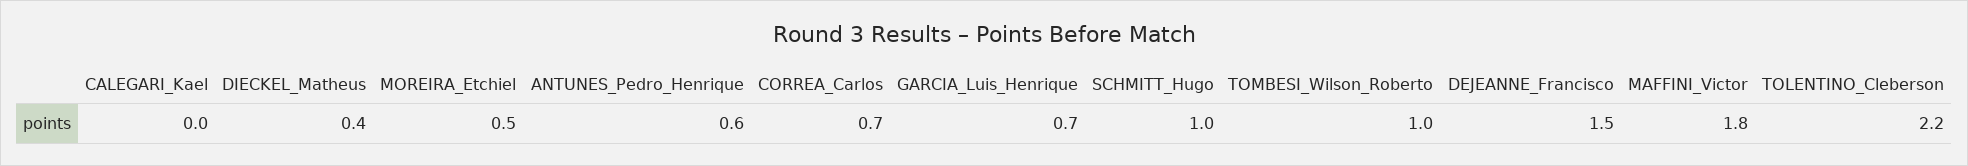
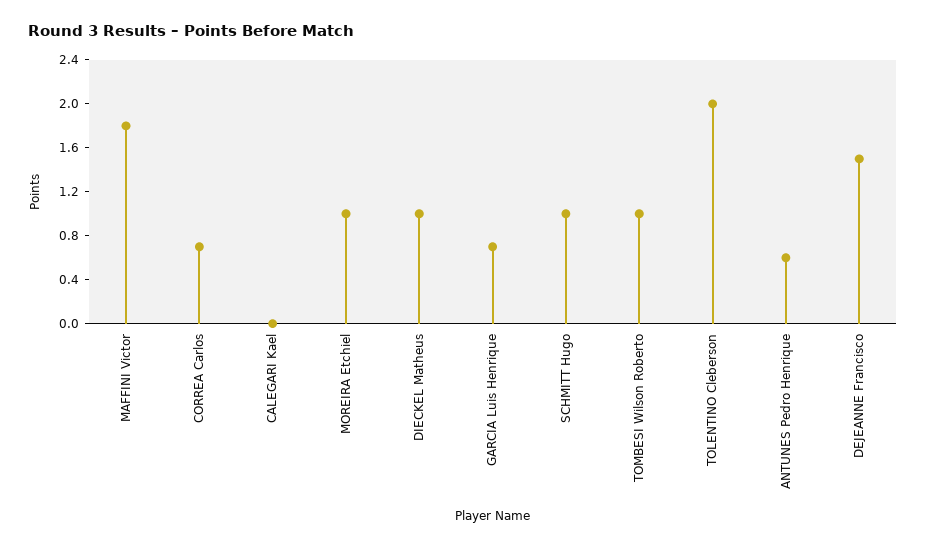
DIECKEL_Matheus: 0.4 -> 1
MOREIRA_Etchiel: 0.5 -> 1
TOLENTINO_Cleberson: 2.2 -> 2

